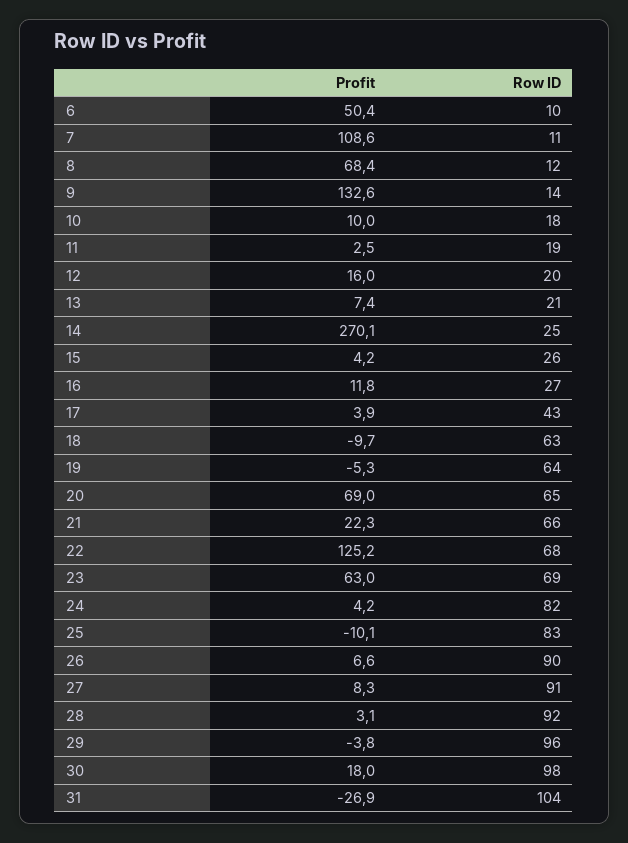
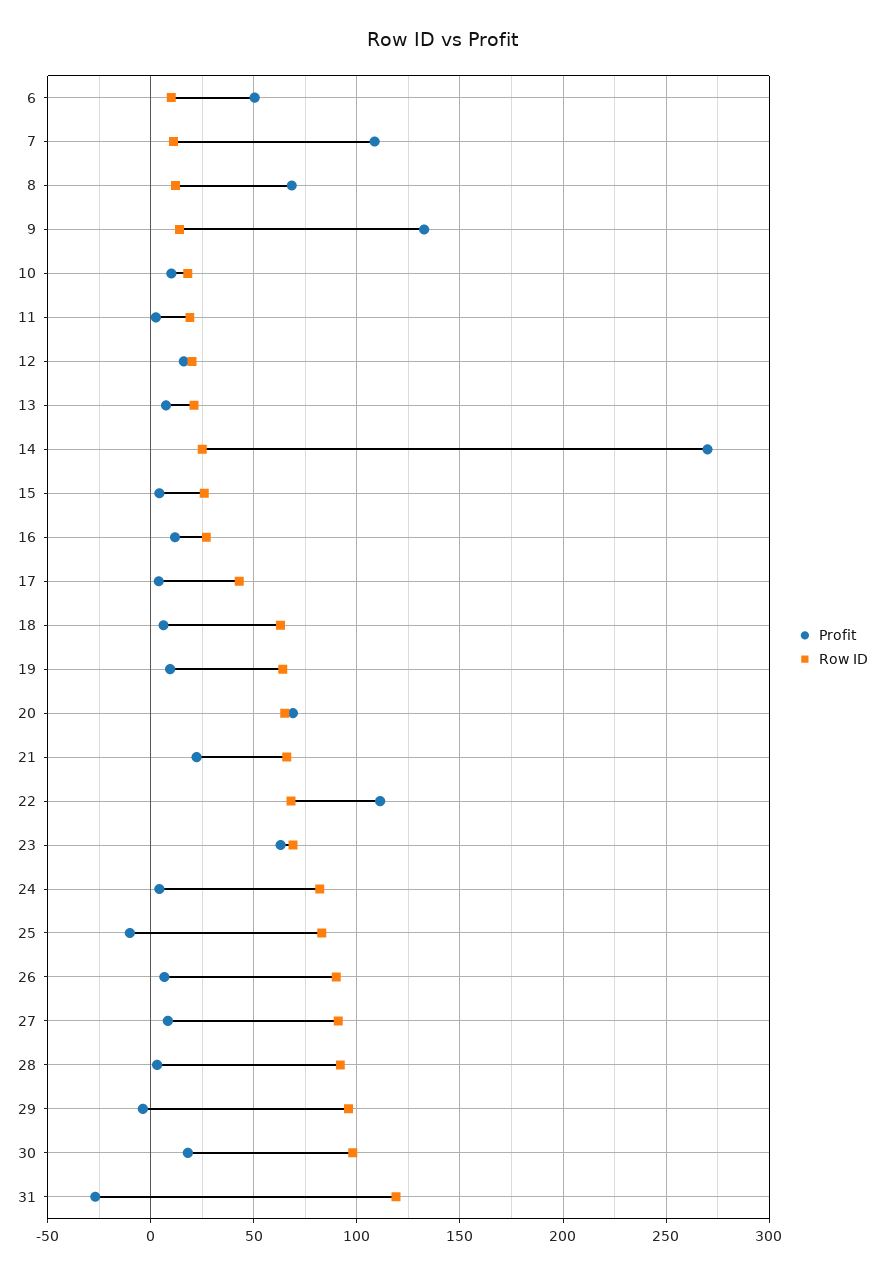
Profit, 18: -9.7 -> 5
Profit, 19: -5.3 -> 10
Profit, 22: 125.2 -> 110
Row ID, 31: 104 -> 120

